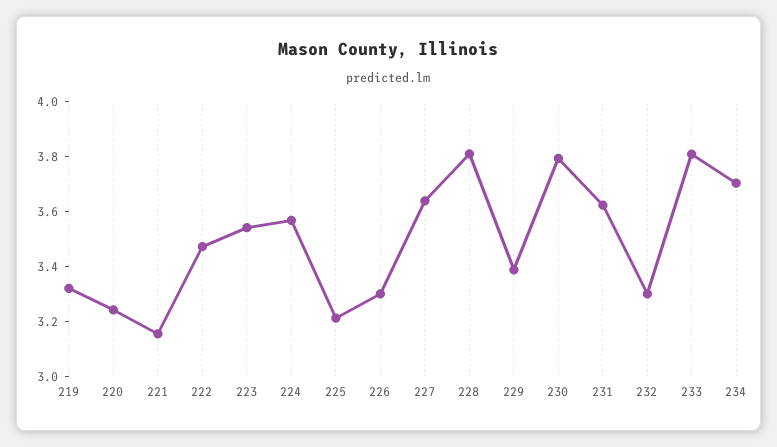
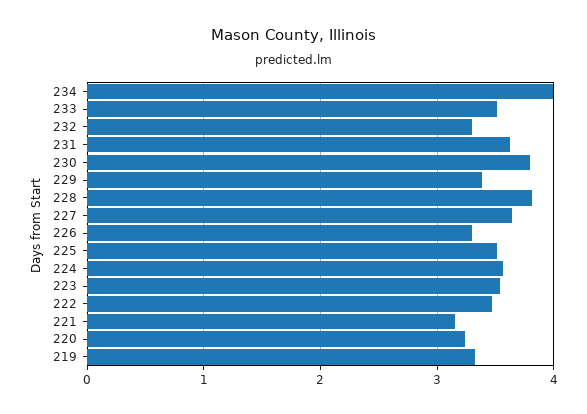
225: 3.2 -> 3.5
233: 3.8 -> 3.5
234: 3.7 -> 4

